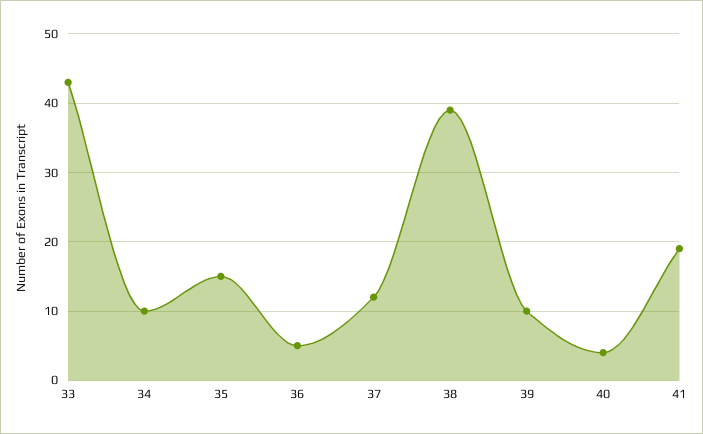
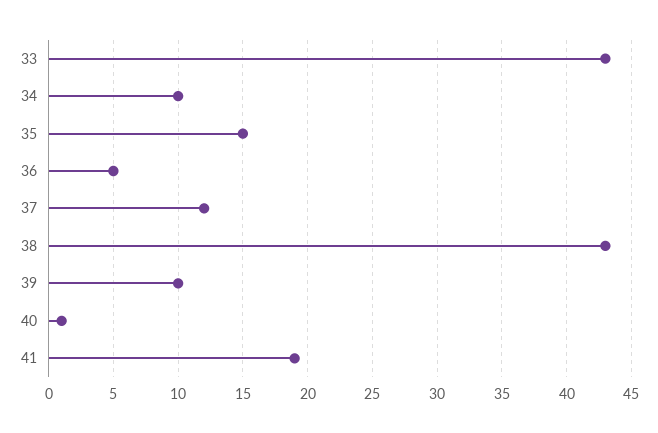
38: 39 -> 43
40: 4 -> 1

